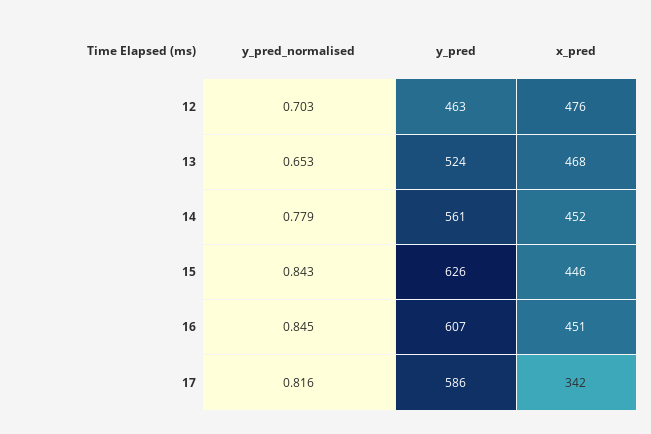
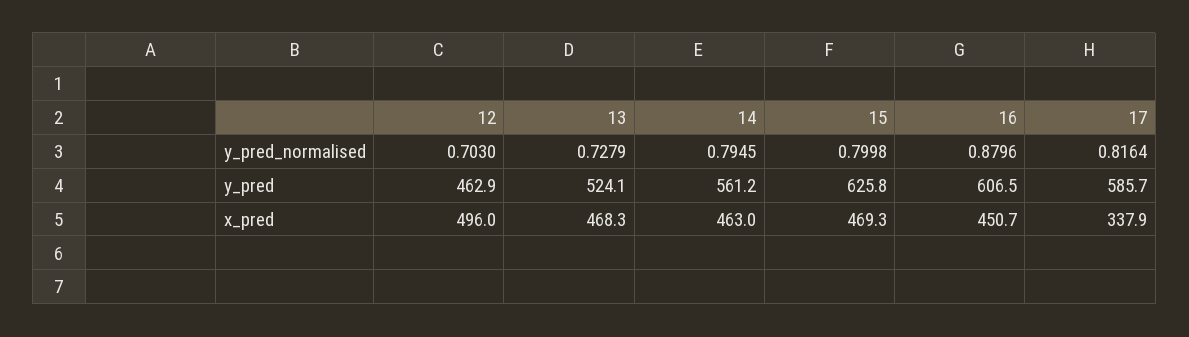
x_pred, 12: 476 -> 496
y_pred_normalised, 13: 0.653 -> 0.7279
y_pred_normalised, 14: 0.779 -> 0.7945
x_pred, 14: 452 -> 463
y_pred_normalised, 15: 0.843 -> 0.7998
x_pred, 15: 446 -> 469.3
y_pred_normalised, 16: 0.845 -> 0.8796
x_pred, 17: 342 -> 337.9

